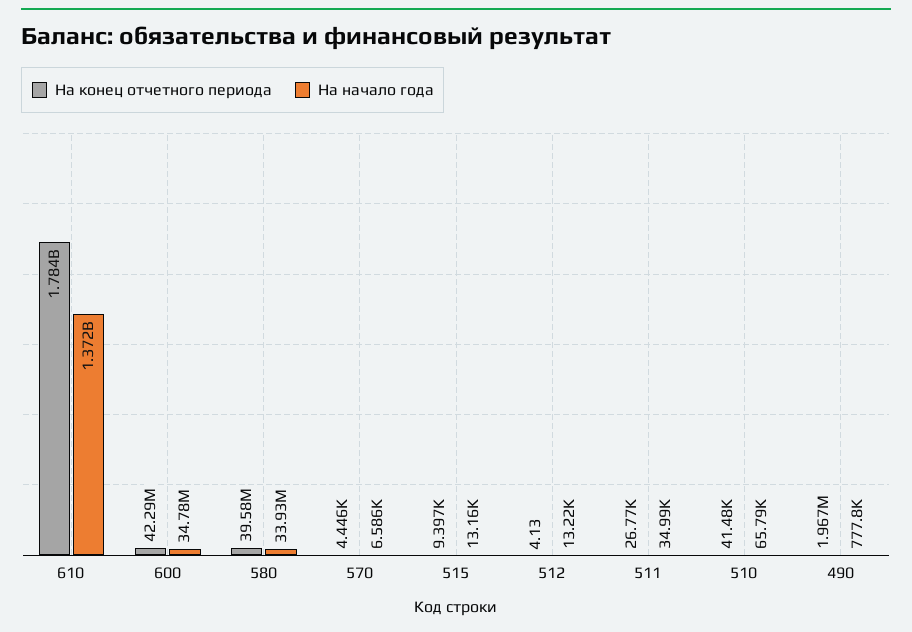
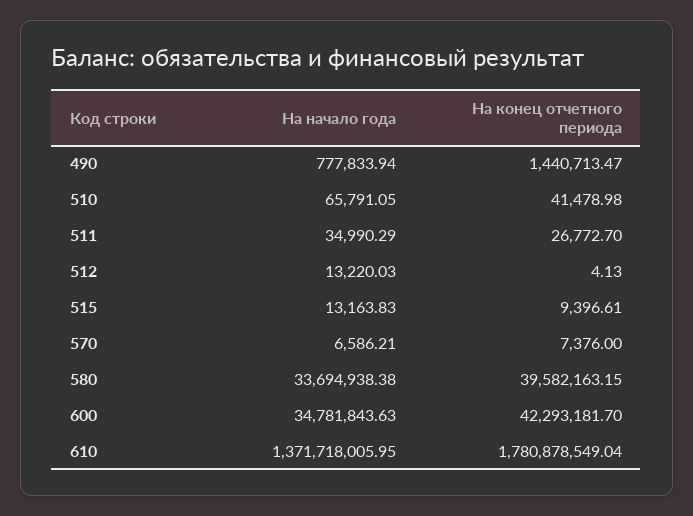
На конец отчетного периода, 610: 1784000000 -> 1780878549.04
На начало года, 580: 33930000 -> 33694938.38
На конец отчетного периода, 570: 4446 -> 7376
На конец отчетного периода, 490: 1967000 -> 1440713.47

